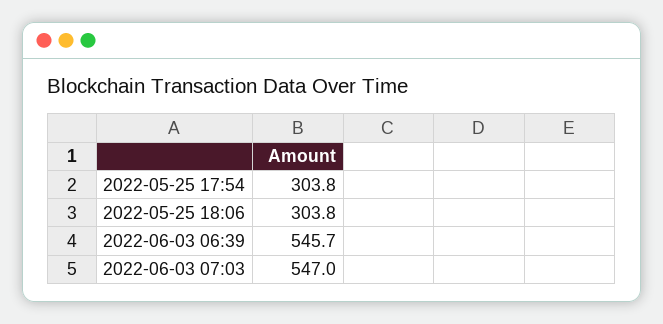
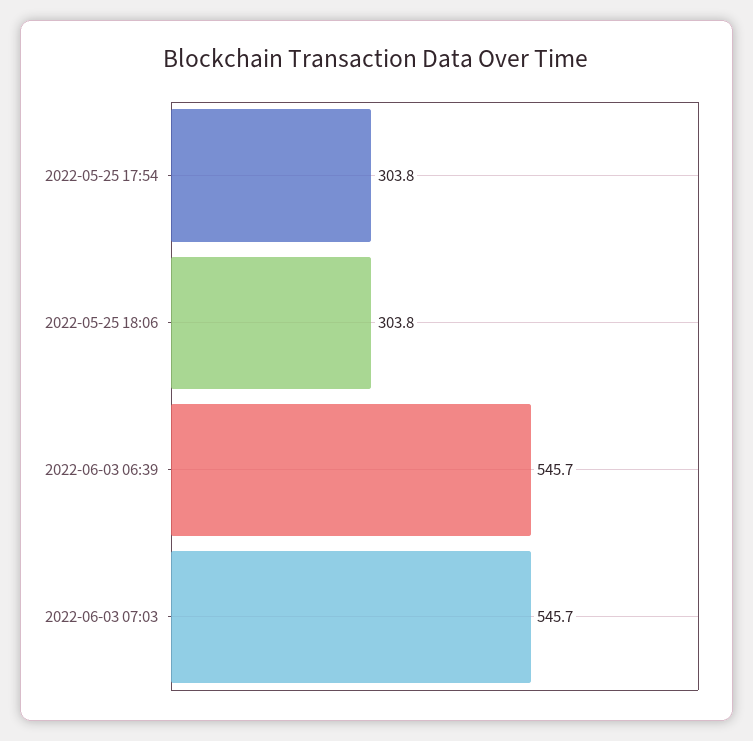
2022-06-03 07:03: 547 -> 545.7

